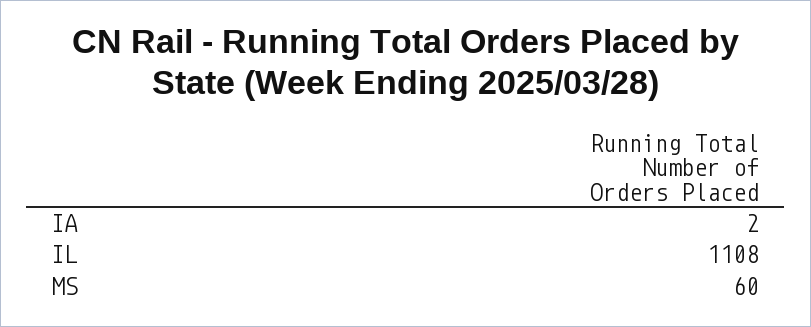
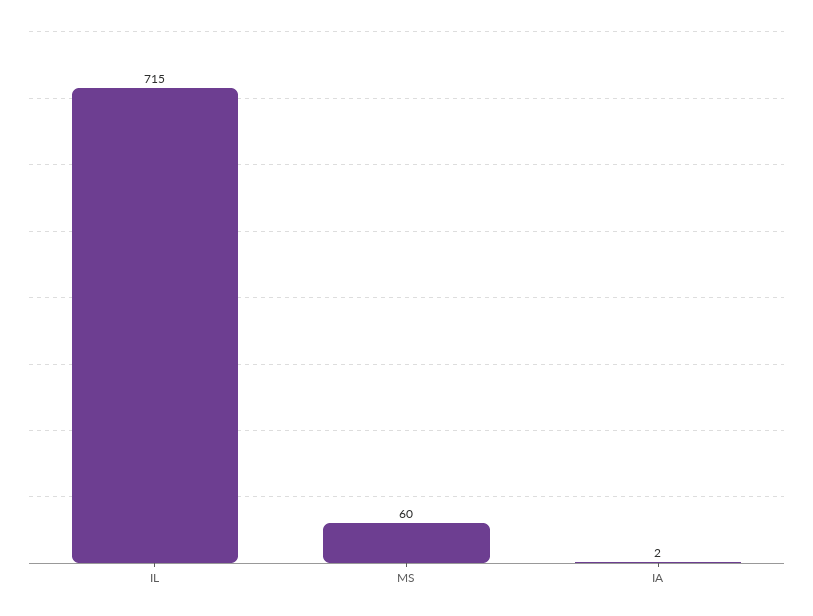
IL: 1108 -> 715

